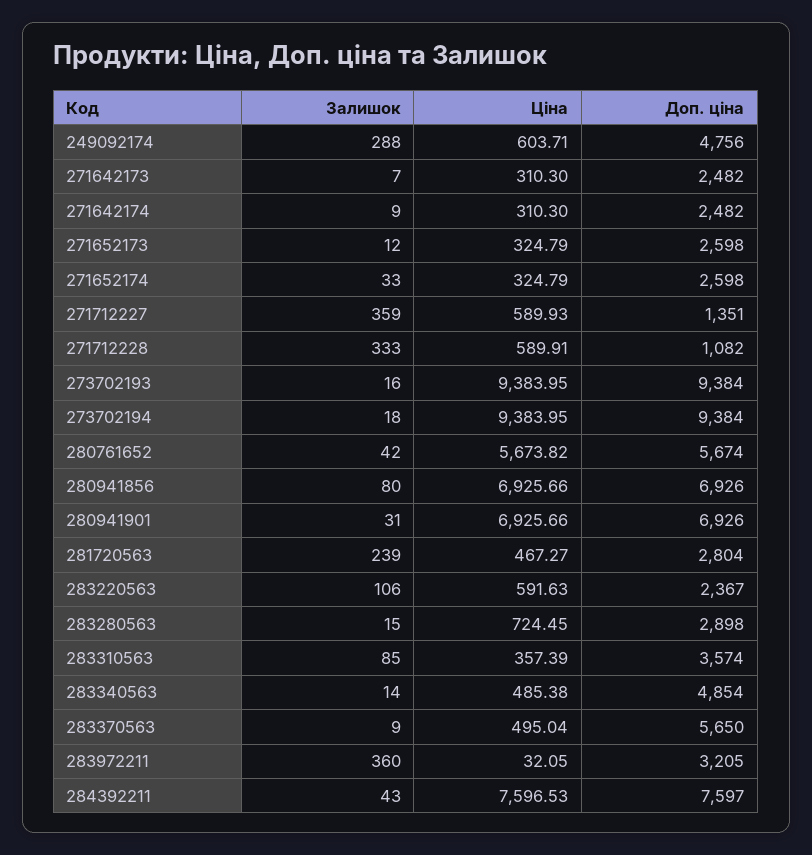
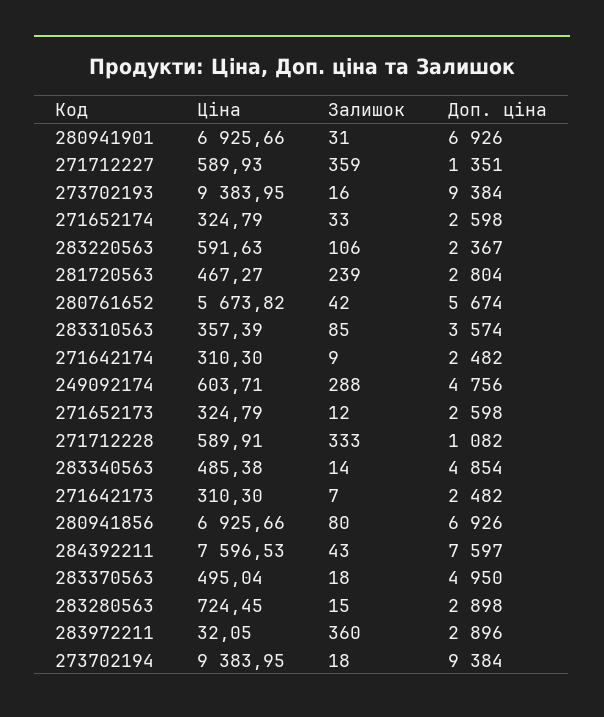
Залишок, 283370563: 9 -> 18
Доп. ціна, 283370563: 5650 -> 4950
Доп. ціна, 283972211: 3205 -> 2896

